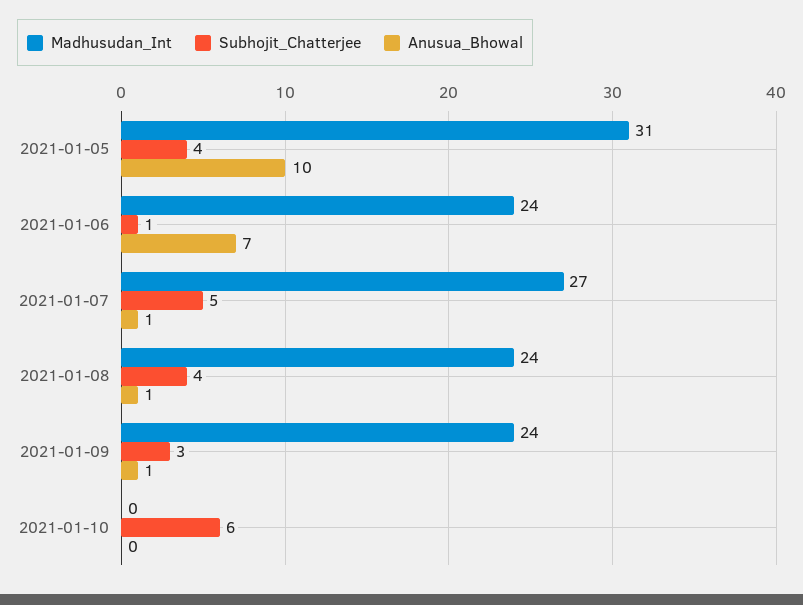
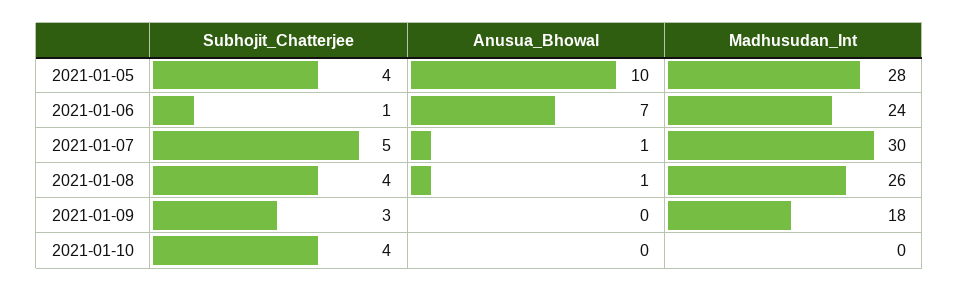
Madhusudan_Int, 2021-01-05: 31 -> 28
Madhusudan_Int, 2021-01-07: 27 -> 30
Madhusudan_Int, 2021-01-08: 24 -> 26
Madhusudan_Int, 2021-01-09: 24 -> 18
Anusua_Bhowal, 2021-01-09: 1 -> 0
Subhojit_Chatterjee, 2021-01-10: 6 -> 4

